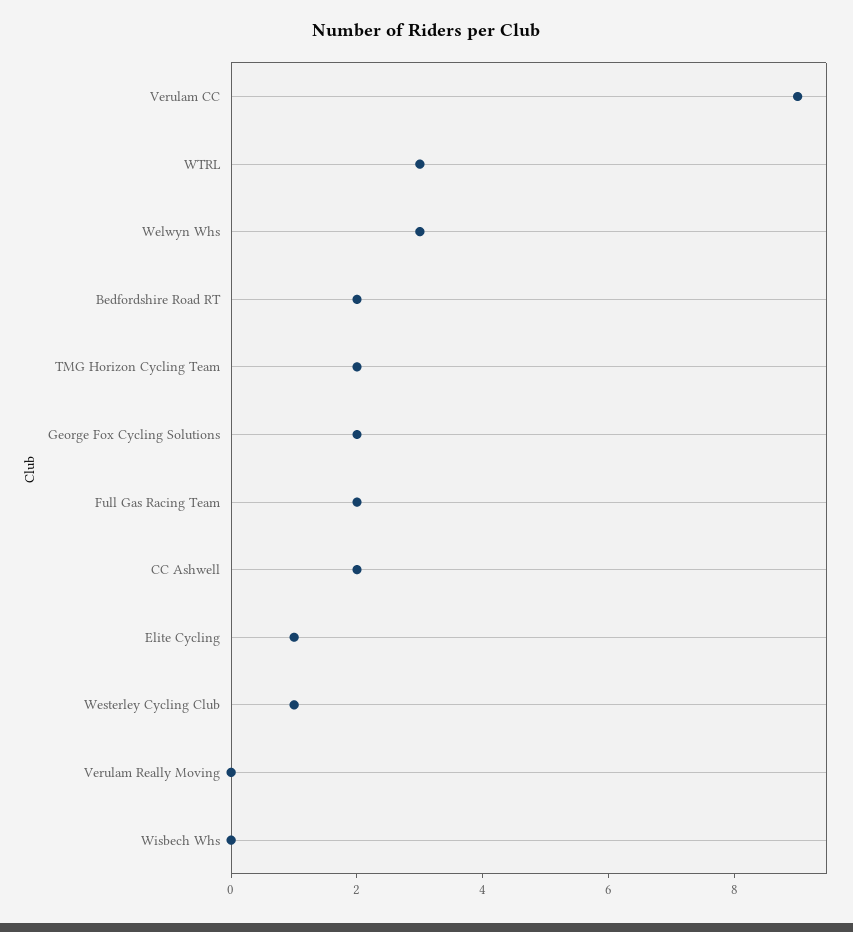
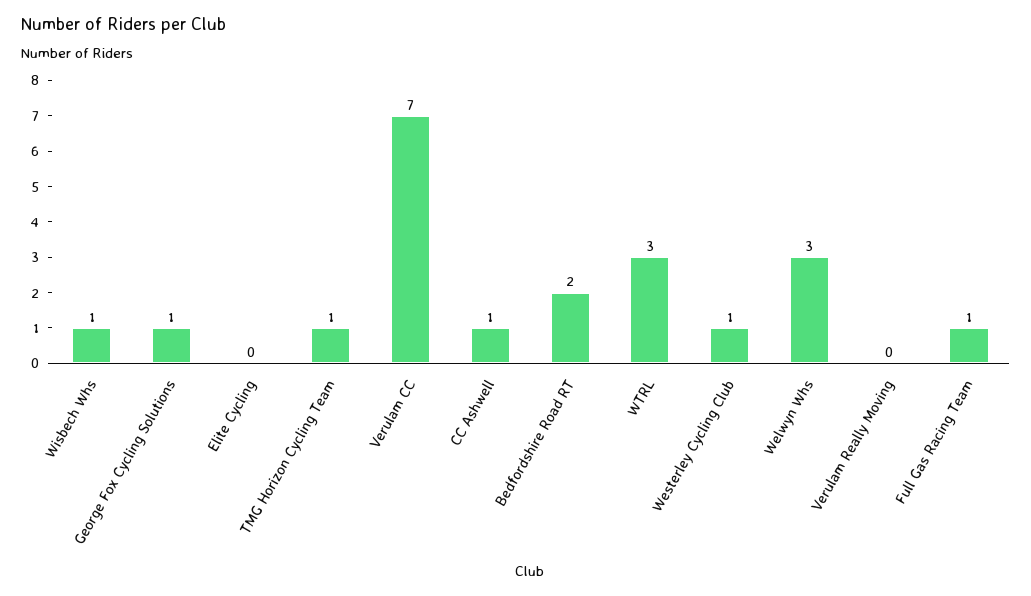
Verulam CC: 9 -> 7
TMG Horizon Cycling Team: 2 -> 1
George Fox Cycling Solutions: 2 -> 1
Full Gas Racing Team: 2 -> 1
CC Ashwell: 2 -> 1
Elite Cycling: 1 -> 0
Wisbech Whs: 0 -> 1

